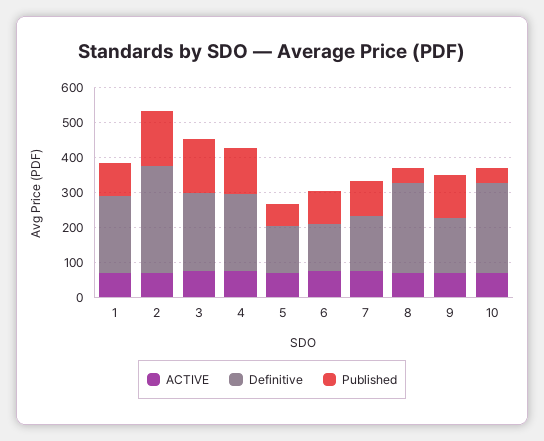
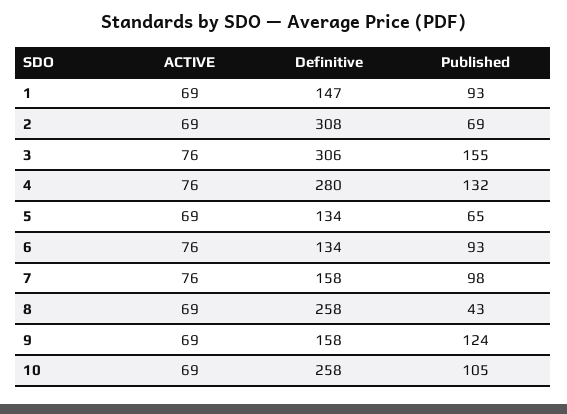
Definitive, 1: 225 -> 147
Published, 2: 150 -> 69
Definitive, 3: 225 -> 306
Definitive, 4: 225 -> 280
Published, 10: 50 -> 105

